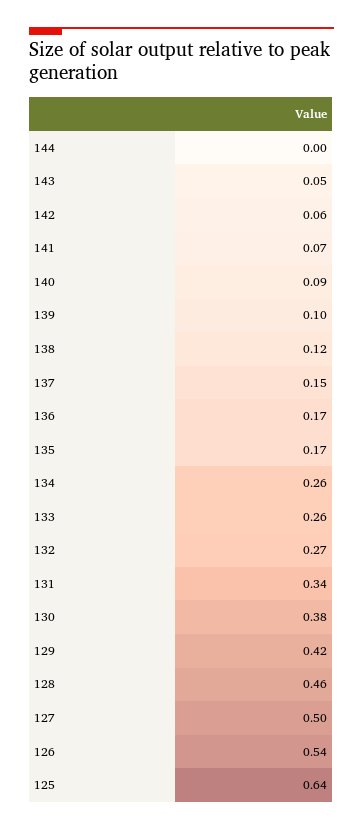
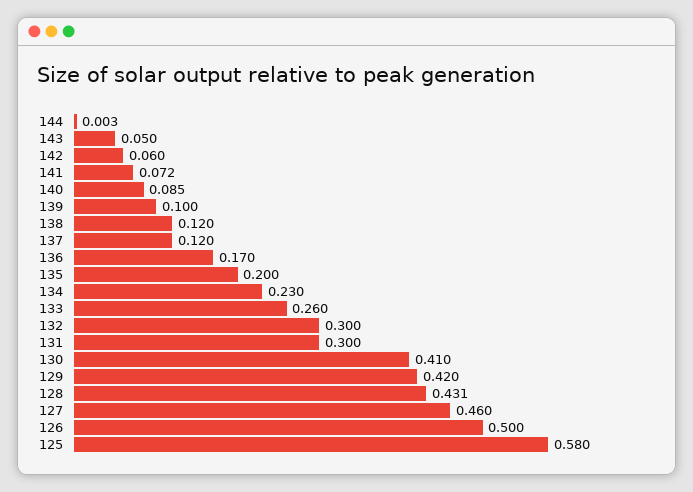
137: 0.15 -> 0.12
135: 0.17 -> 0.2
134: 0.26 -> 0.23
132: 0.27 -> 0.3
131: 0.34 -> 0.3
130: 0.38 -> 0.41
128: 0.46 -> 0.431
127: 0.5 -> 0.46
126: 0.54 -> 0.5
125: 0.64 -> 0.58

